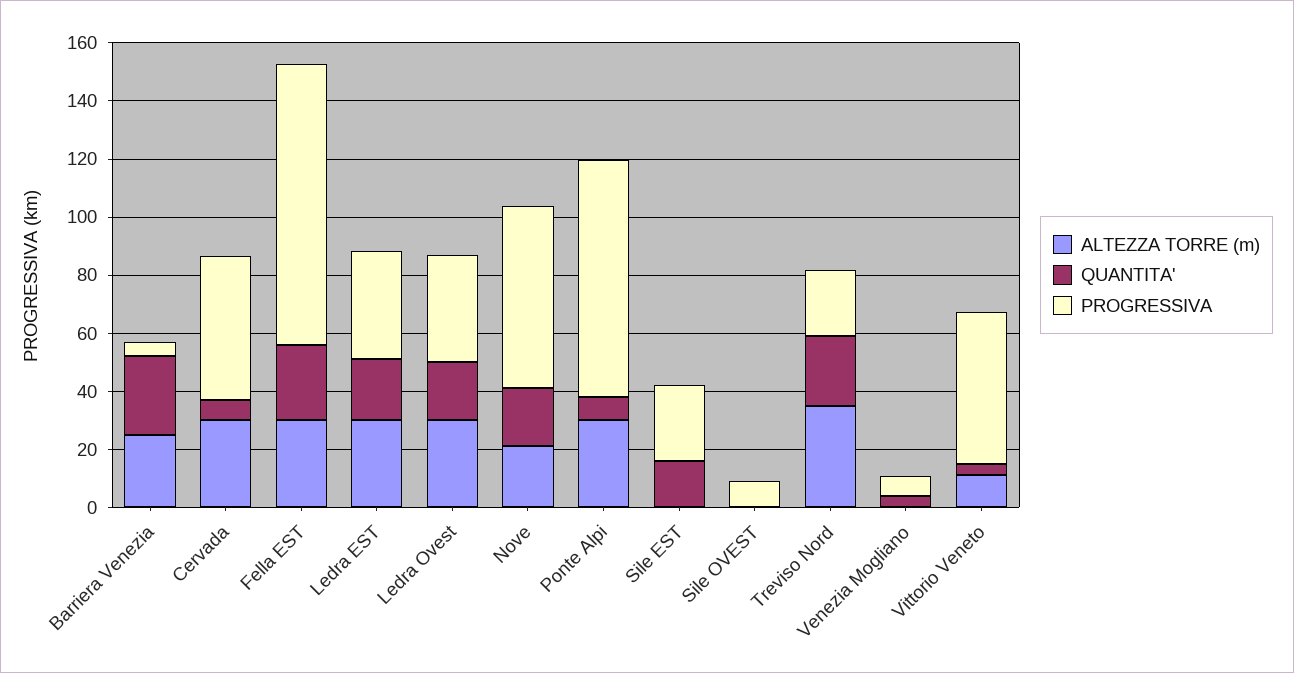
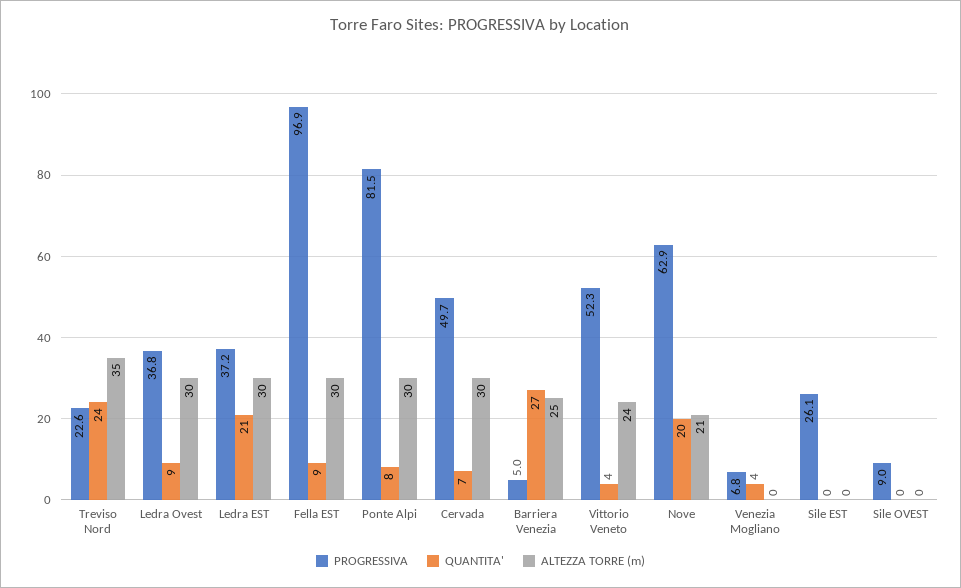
QUANTITA', Fella EST: 25 -> 9
QUANTITA', Ledra Ovest: 20 -> 9
QUANTITA', Sile EST: 15 -> 0
ALTEZZA TORRE (m), Vittorio Veneto: 10 -> 24

